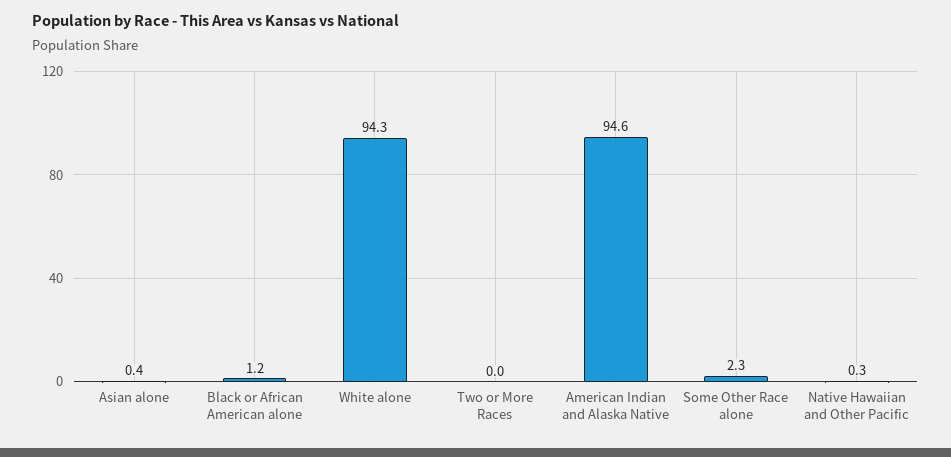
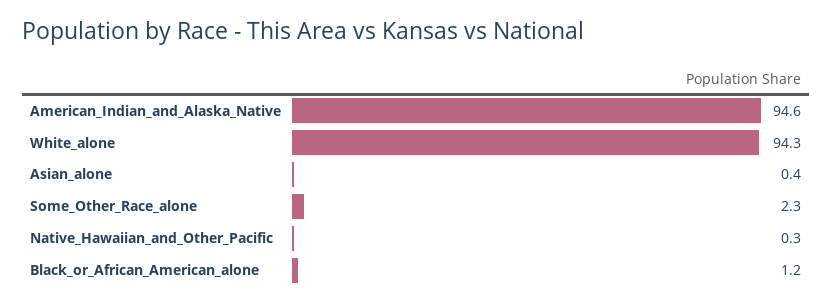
Two or More Races: 0 -> none

